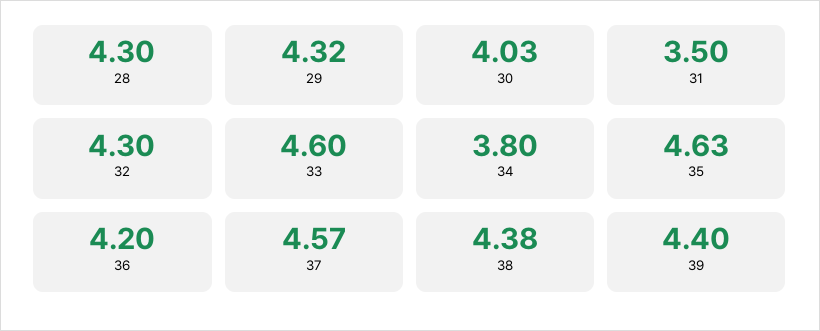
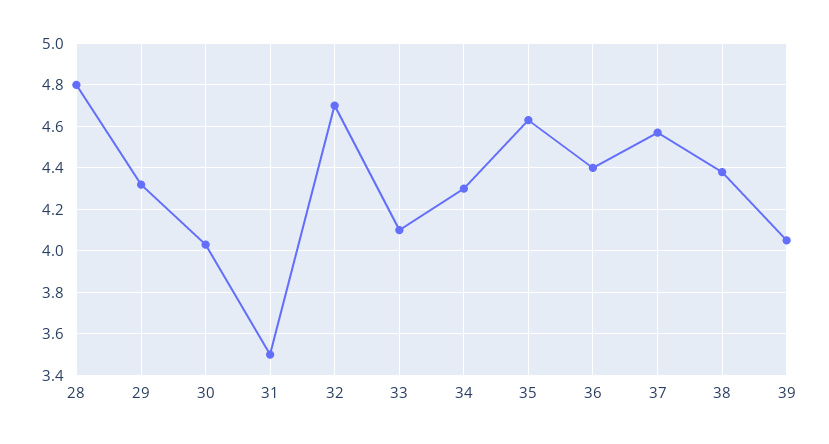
28: 4.3 -> 4.8
32: 4.3 -> 4.7
33: 4.6 -> 4.1
34: 3.8 -> 4.3
36: 4.2 -> 4.4
39: 4.4 -> 4.05

